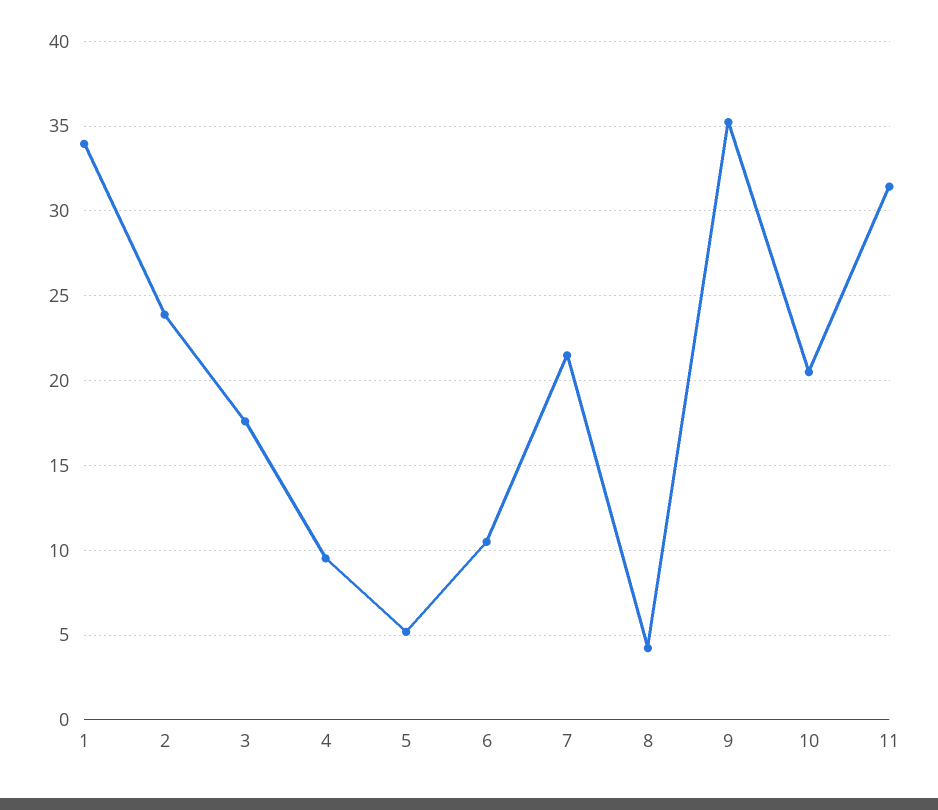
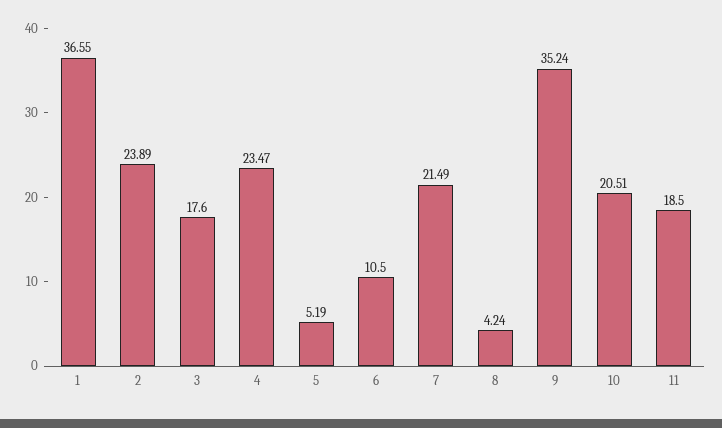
1: 34 -> 36.55
4: 9.5 -> 23.47
11: 31.5 -> 18.5

